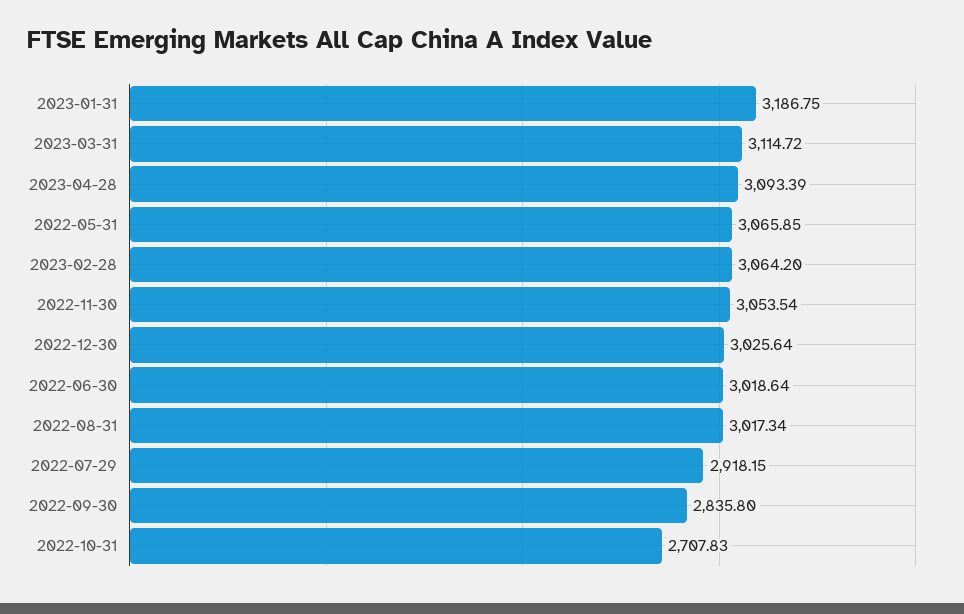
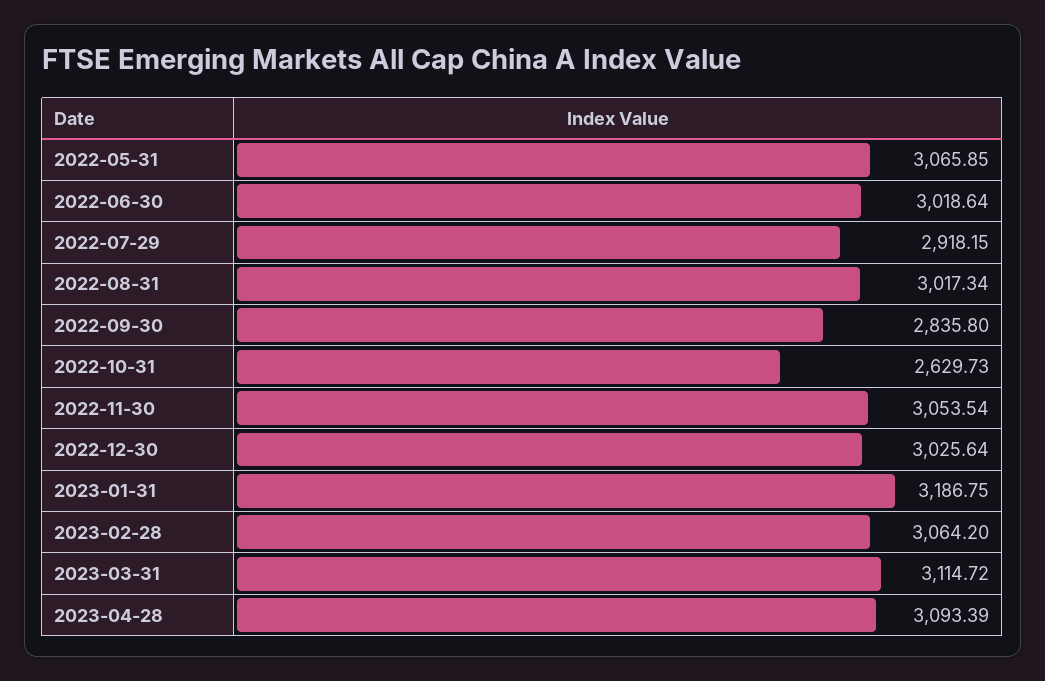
2022-10-31: 2707.83 -> 2629.73

